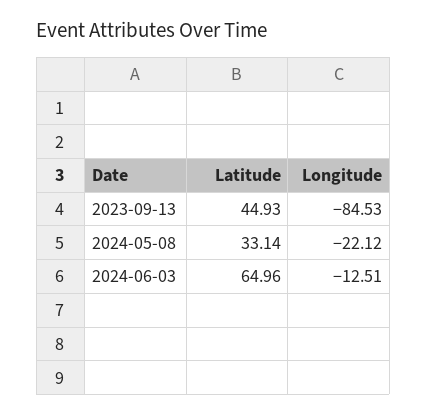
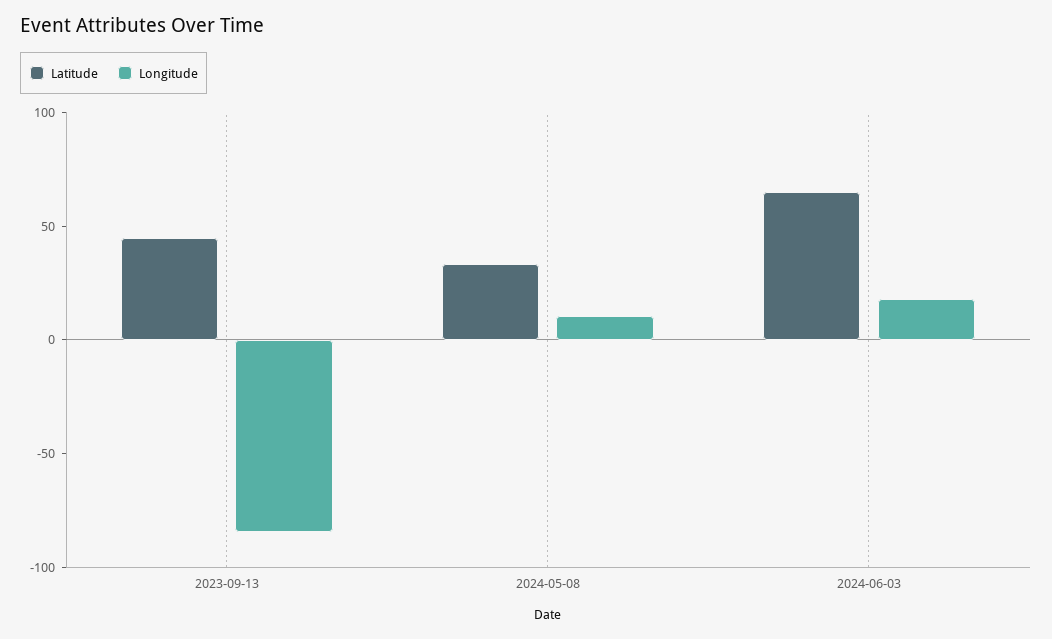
Longitude, 2024-05-08: -22.12 -> 10
Longitude, 2024-06-03: -12.51 -> 20

